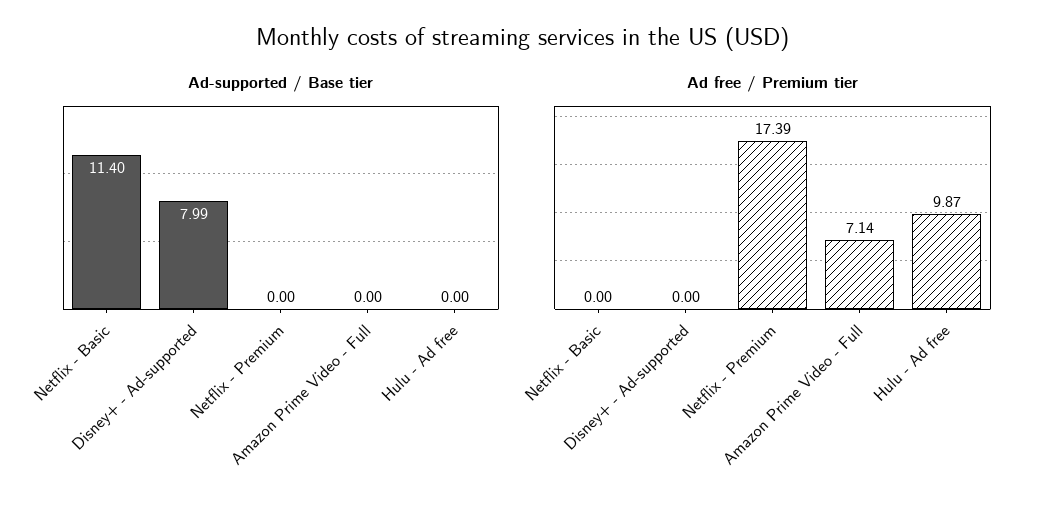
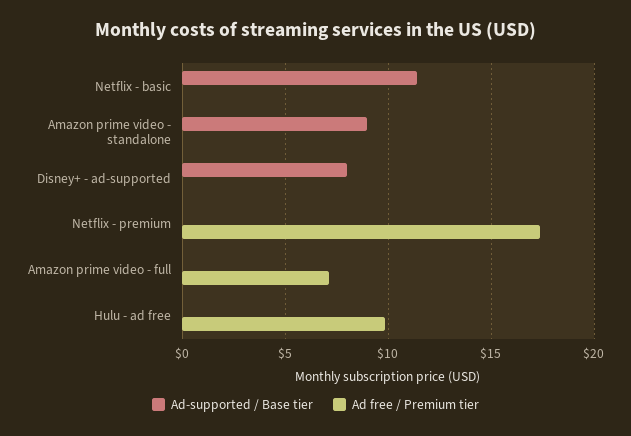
Ad-supported / Base tier, Amazon prime video - standalone: none -> 9
Ad free / Premium tier, Amazon prime video - standalone: none -> 0

